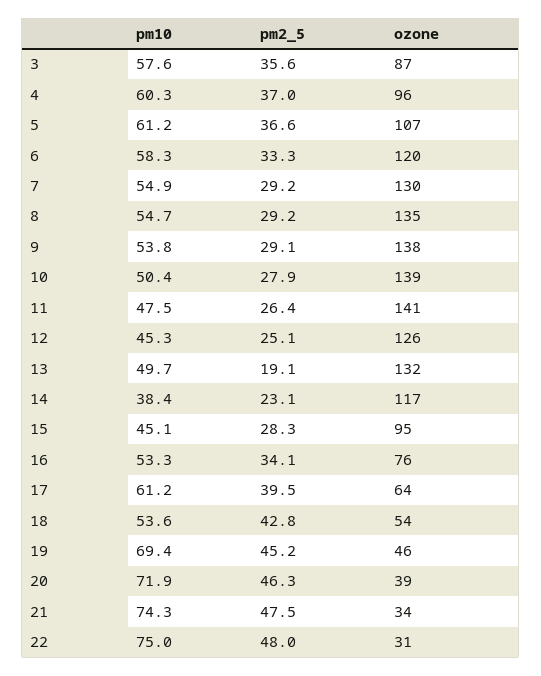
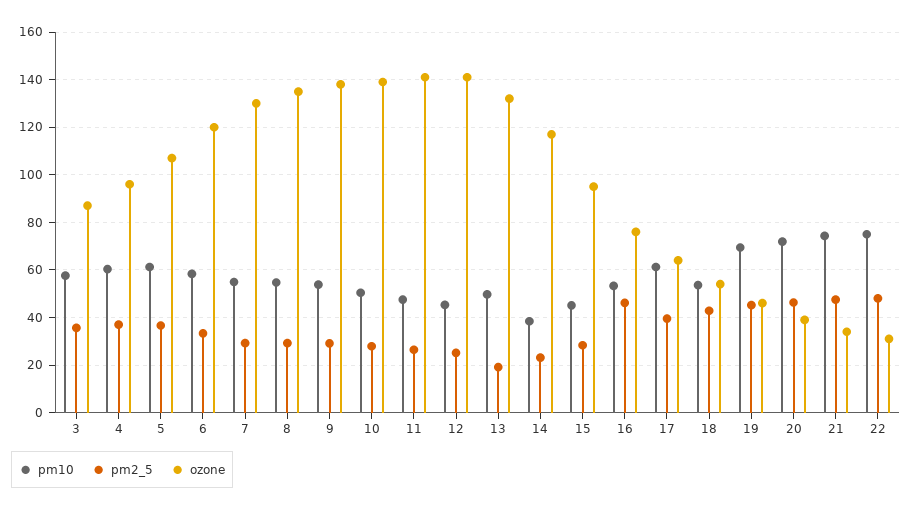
ozone, 12: 126 -> 140
pm2_5, 16: 34.1 -> 45

